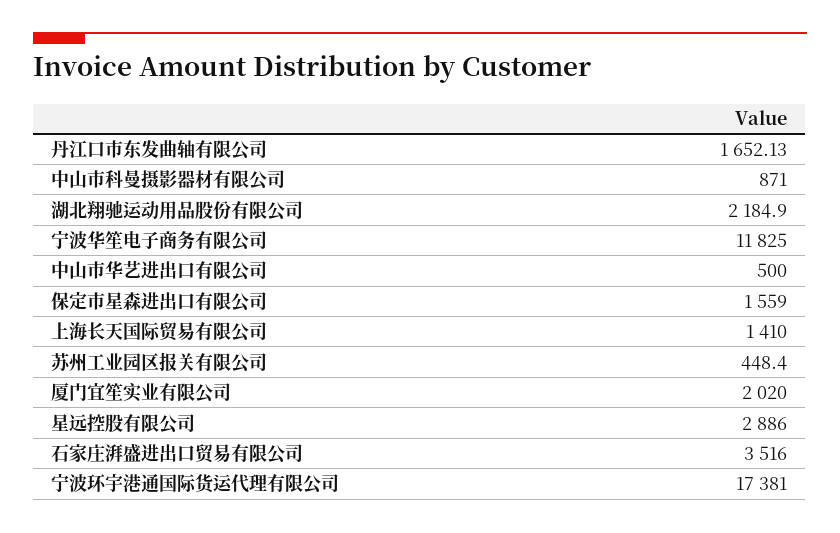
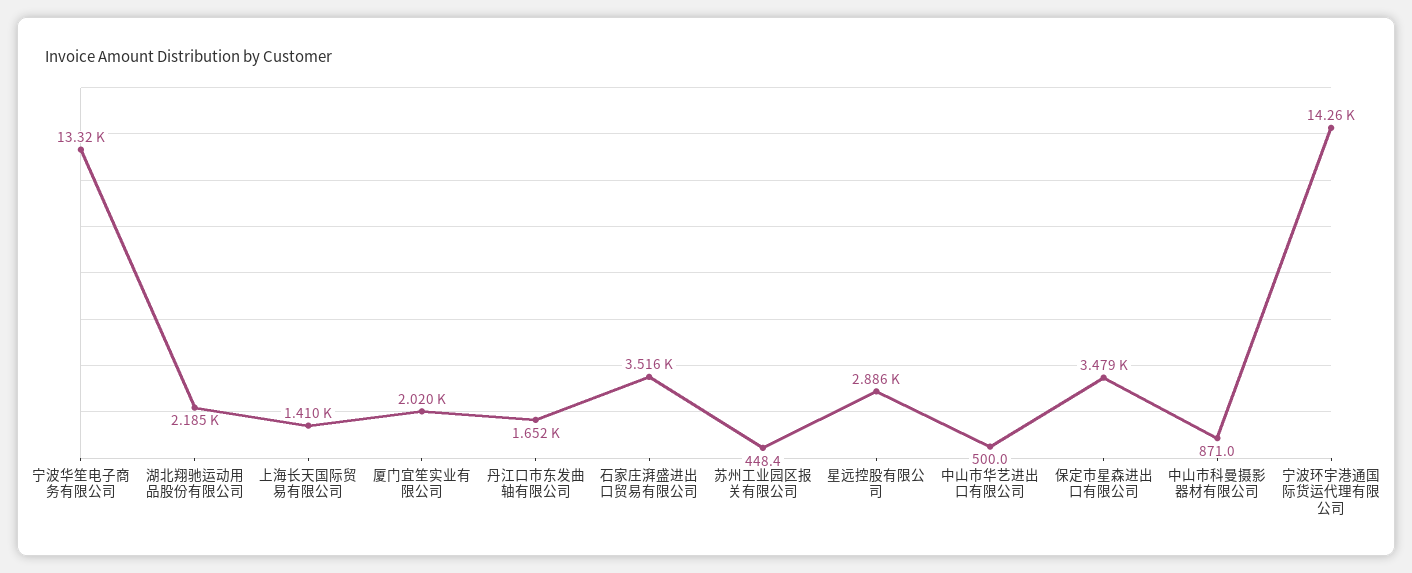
宁波华笙电子商务有限公司: 11825 -> 13320
保定市星森进出口有限公司: 1559 -> 3479
宁波环宇港通国际货运代理有限公司: 17381 -> 14260

